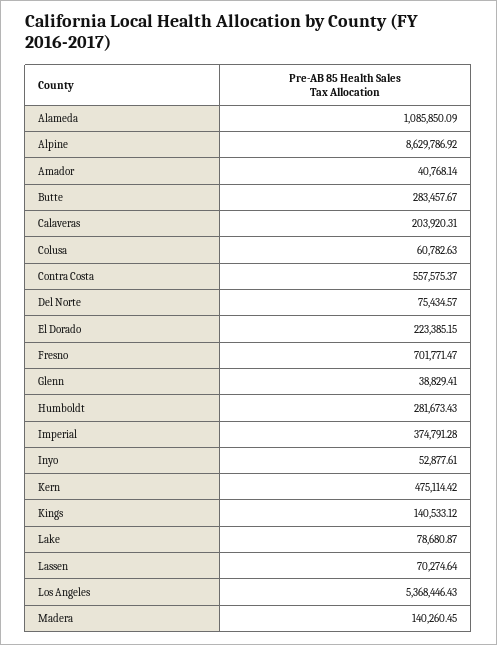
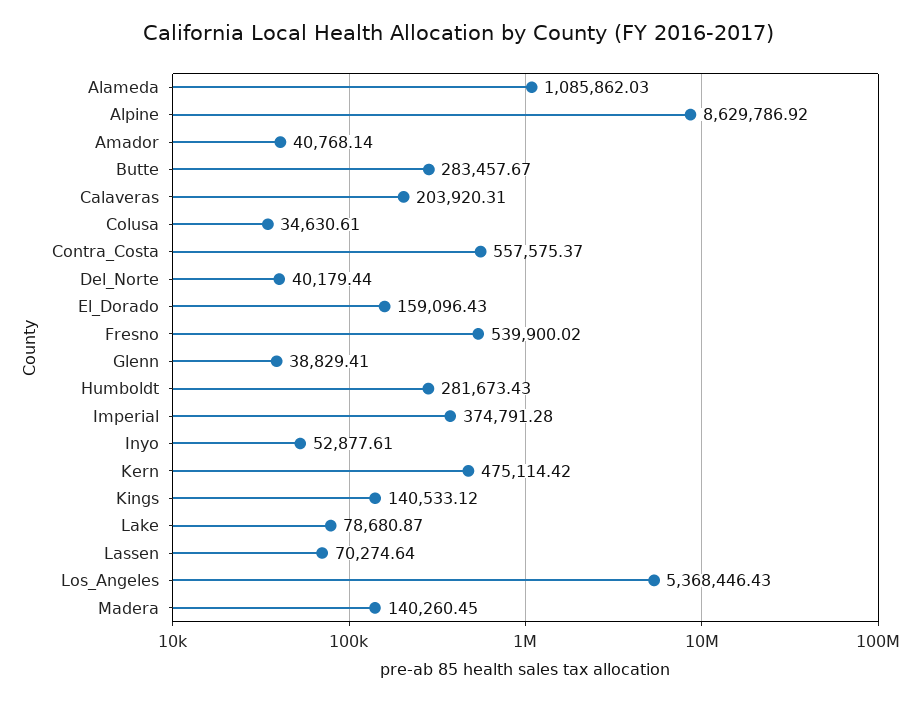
Alameda: 1085850.09 -> 1085862.03
Colusa: 60782.63 -> 34630.61
Del Norte: 75434.57 -> 40179.44
El Dorado: 223385.15 -> 159096.43
Fresno: 701771.47 -> 539900.02

